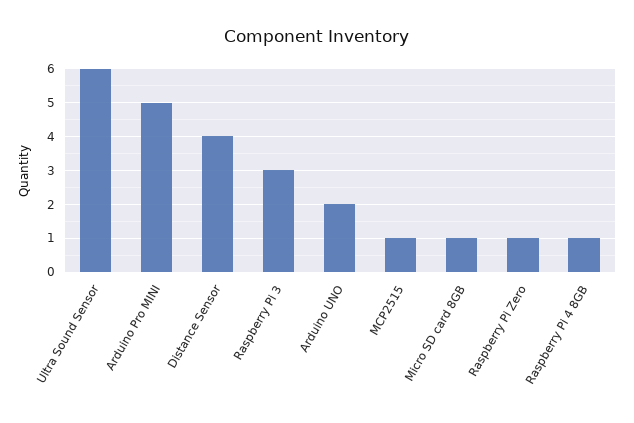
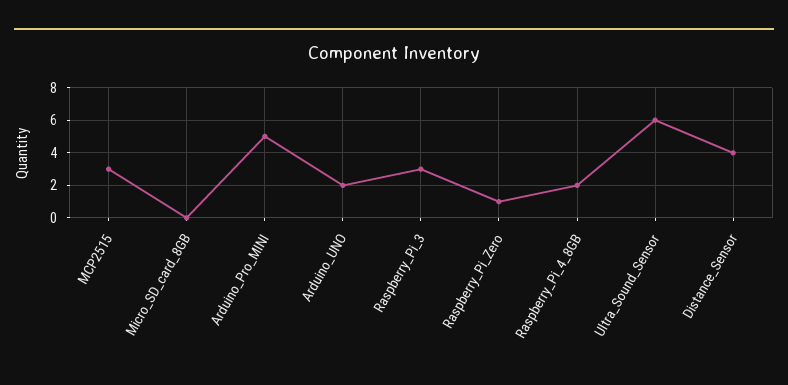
MCP2515: 1 -> 3
Micro SD card 8GB: 1 -> 0
Raspberry Pi 4 8GB: 1 -> 2

